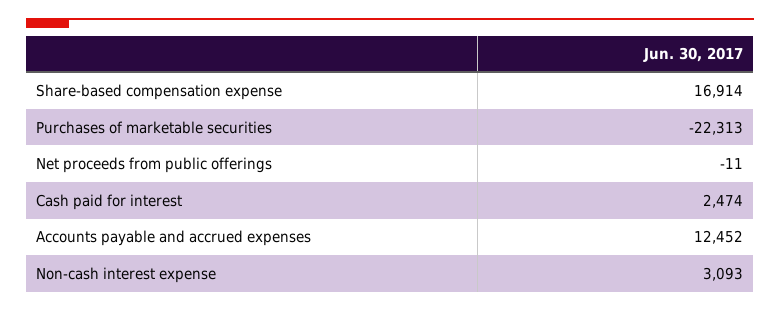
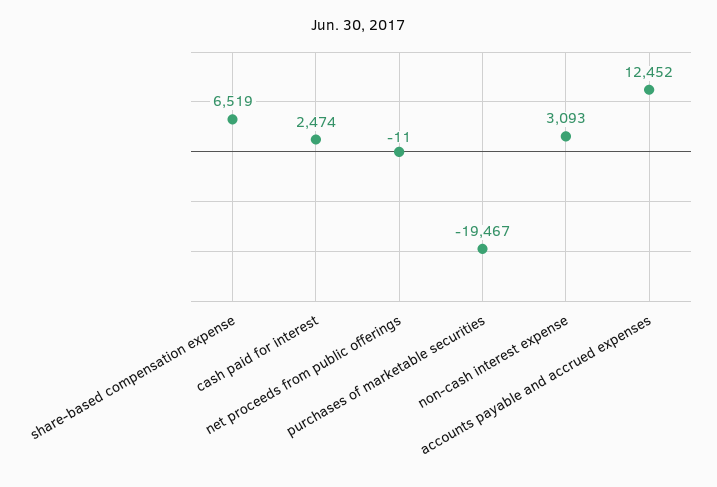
Share-based compensation expense: 16914 -> 6519
Purchases of marketable securities: -22313 -> -19467

